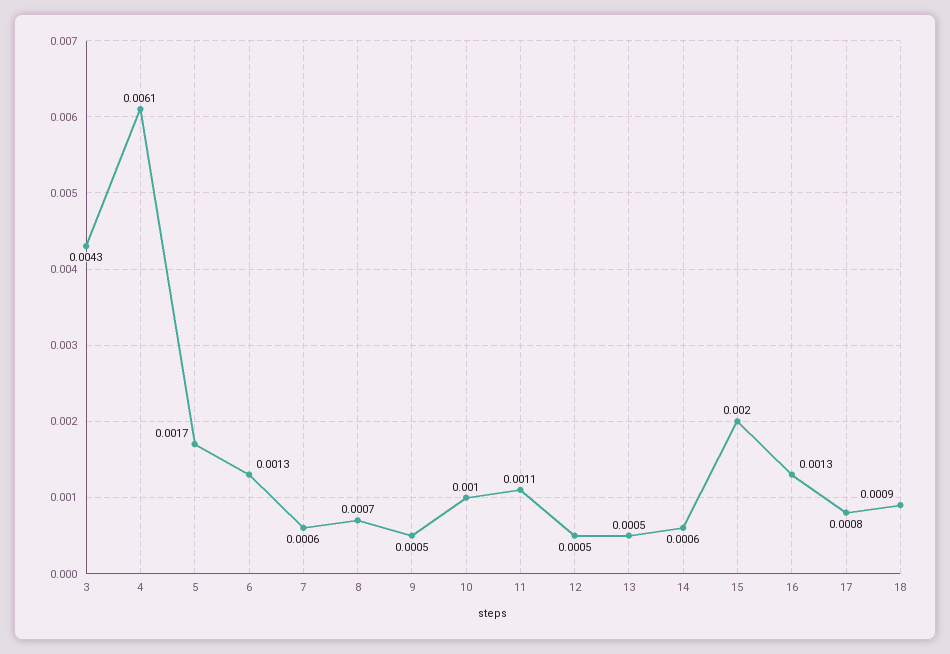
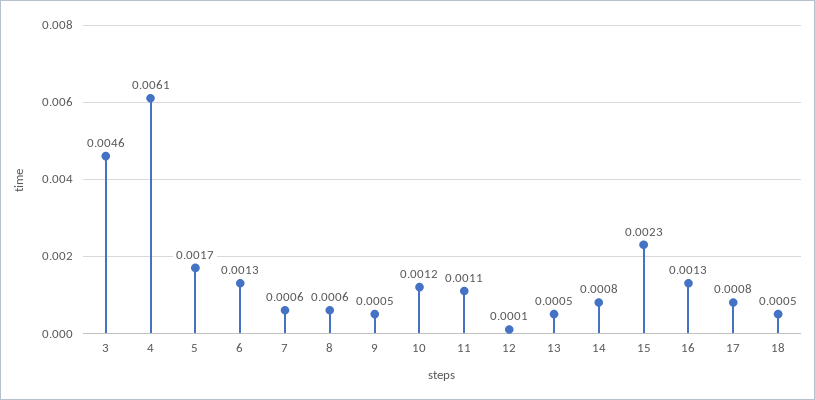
3: 0.0043 -> 0.0046
8: 0.0007 -> 0.0006
10: 0.001 -> 0.0012
12: 0.0005 -> 0.0001
14: 0.0006 -> 0.0008
15: 0.002 -> 0.0023
18: 0.0009 -> 0.0005

